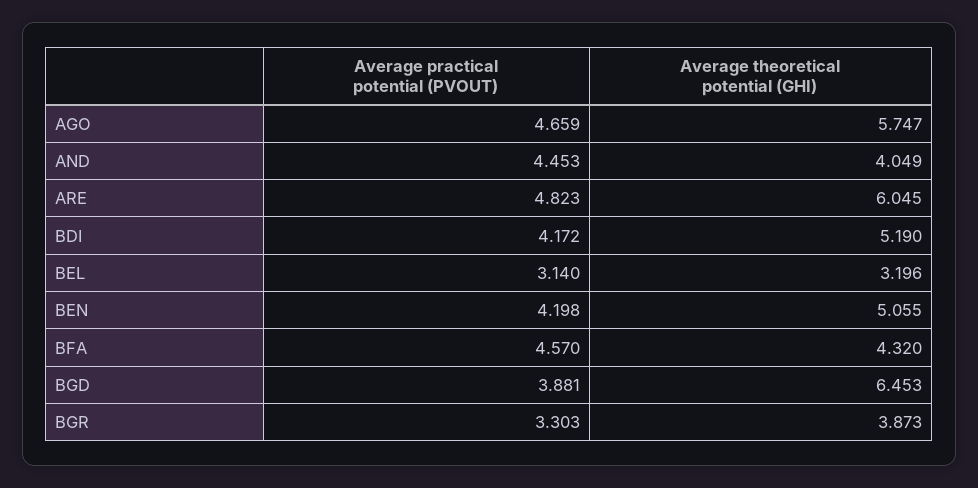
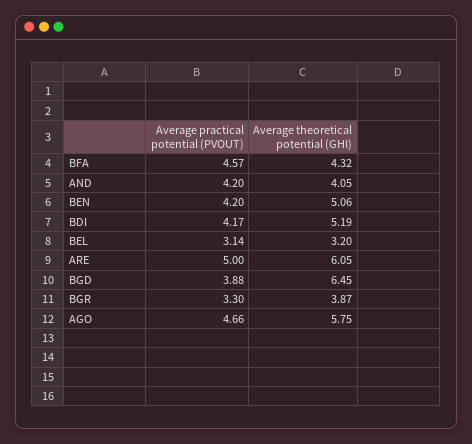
Average practical potential (PVOUT), AND: 4.453 -> 4.2
Average practical potential (PVOUT), ARE: 4.823 -> 5

